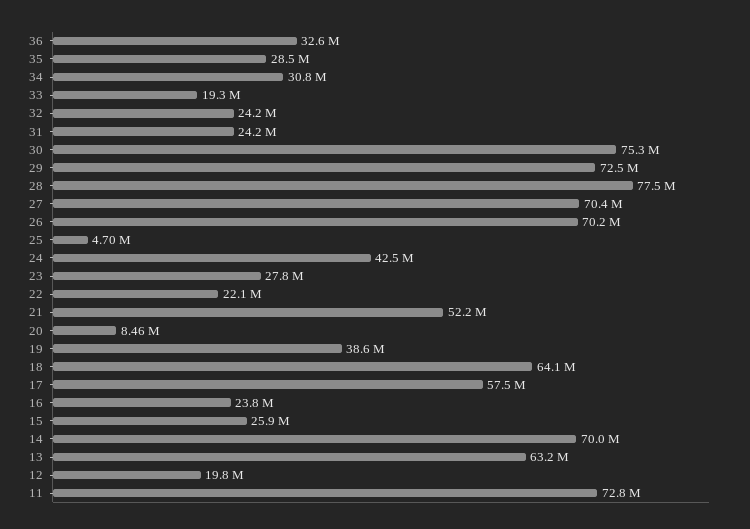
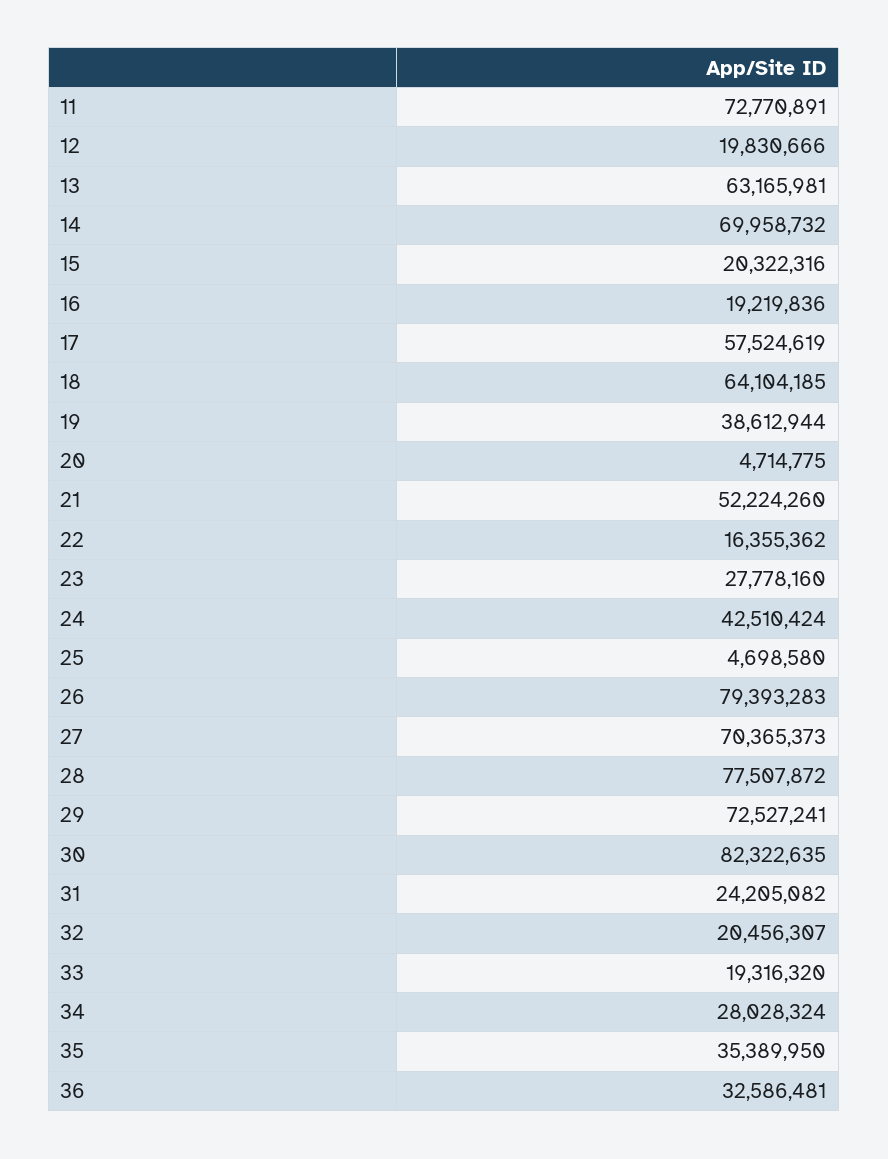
35: 28500000 -> 35389950
34: 30800000 -> 28028324
32: 24200000 -> 20456307
30: 75300000 -> 82322635
26: 70200000 -> 79393283
22: 22100000 -> 16355362
20: 8460000 -> 4714775
16: 23800000 -> 19219836
15: 25900000 -> 20322316

